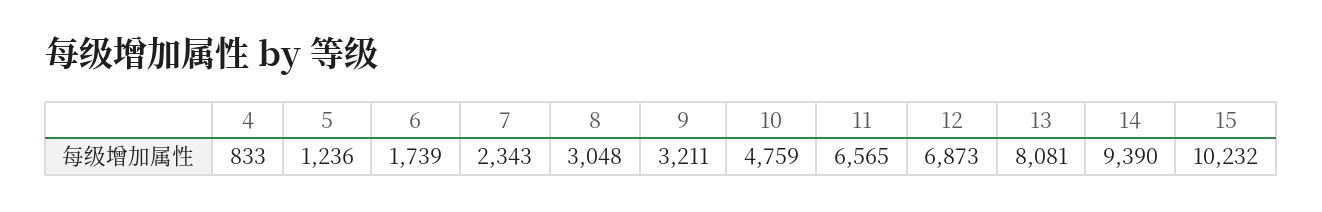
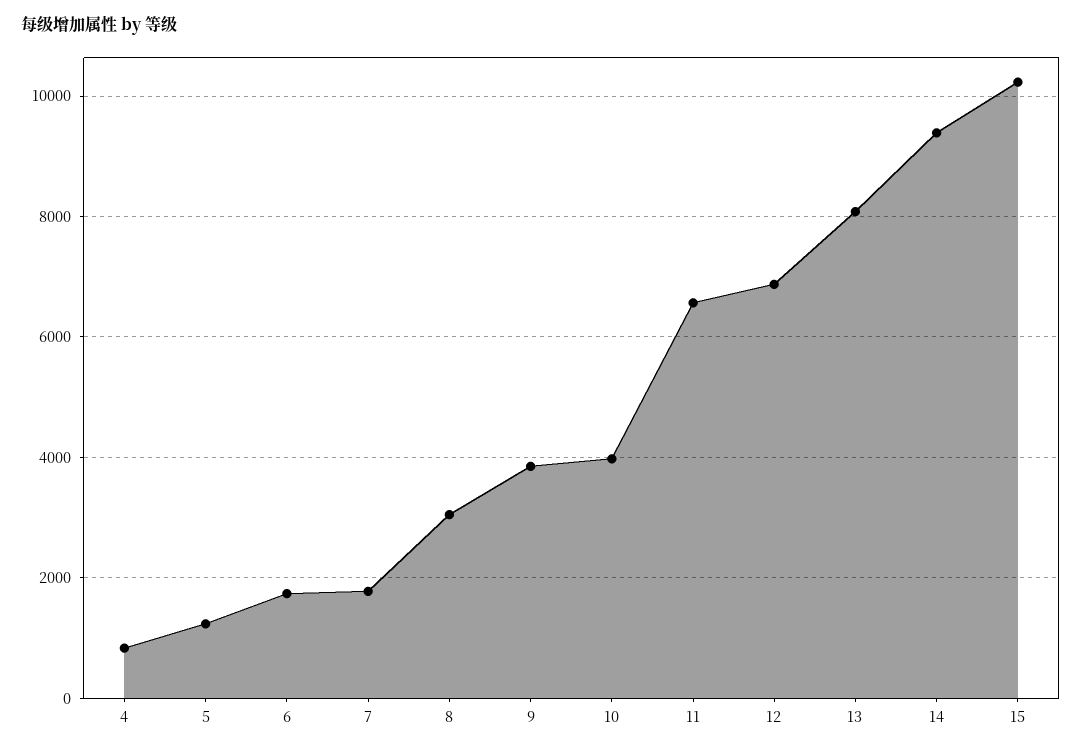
7: 2343 -> 1800
9: 3211 -> 3800
10: 4759 -> 4000

